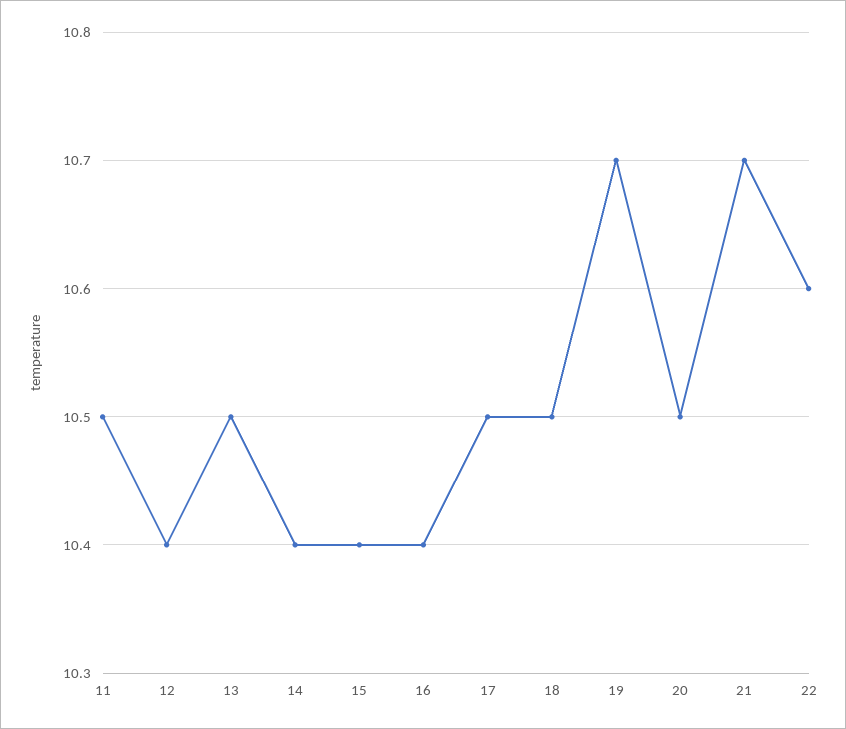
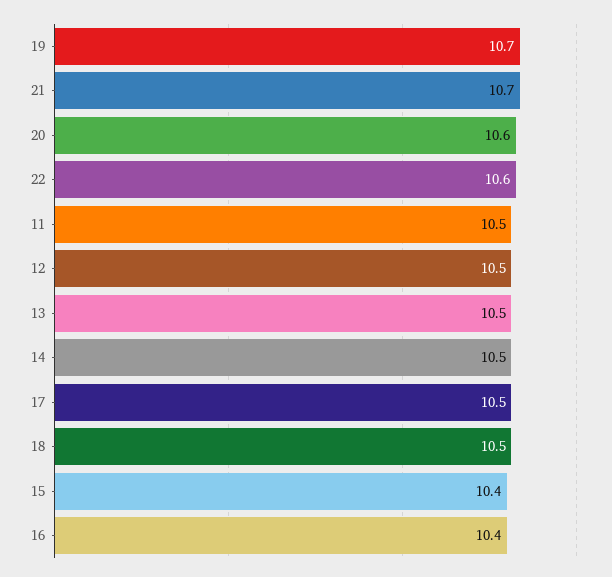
12: 10.4 -> 10.5
14: 10.4 -> 10.5
20: 10.5 -> 10.6

